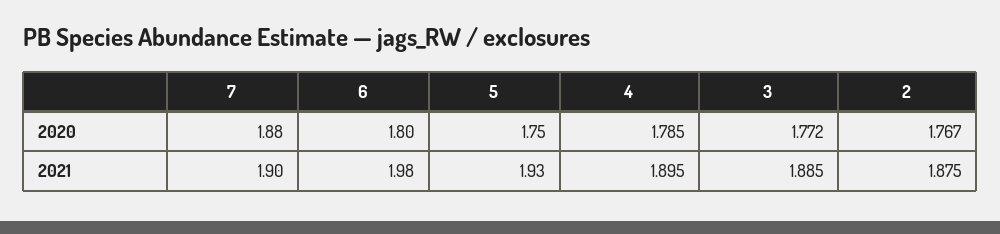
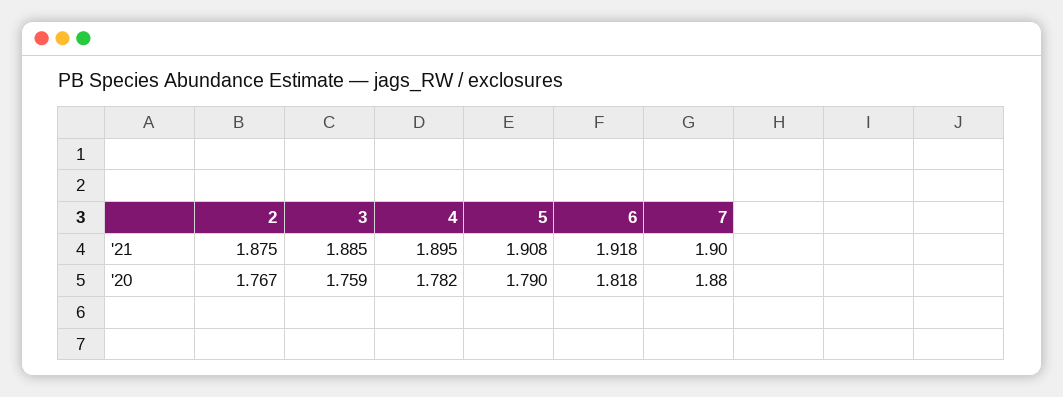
6, 2020: 1.8 -> 1.818
5, 2020: 1.75 -> 1.79
4, 2020: 1.785 -> 1.782
3, 2020: 1.772 -> 1.759
6, 2021: 1.98 -> 1.918
5, 2021: 1.93 -> 1.908

